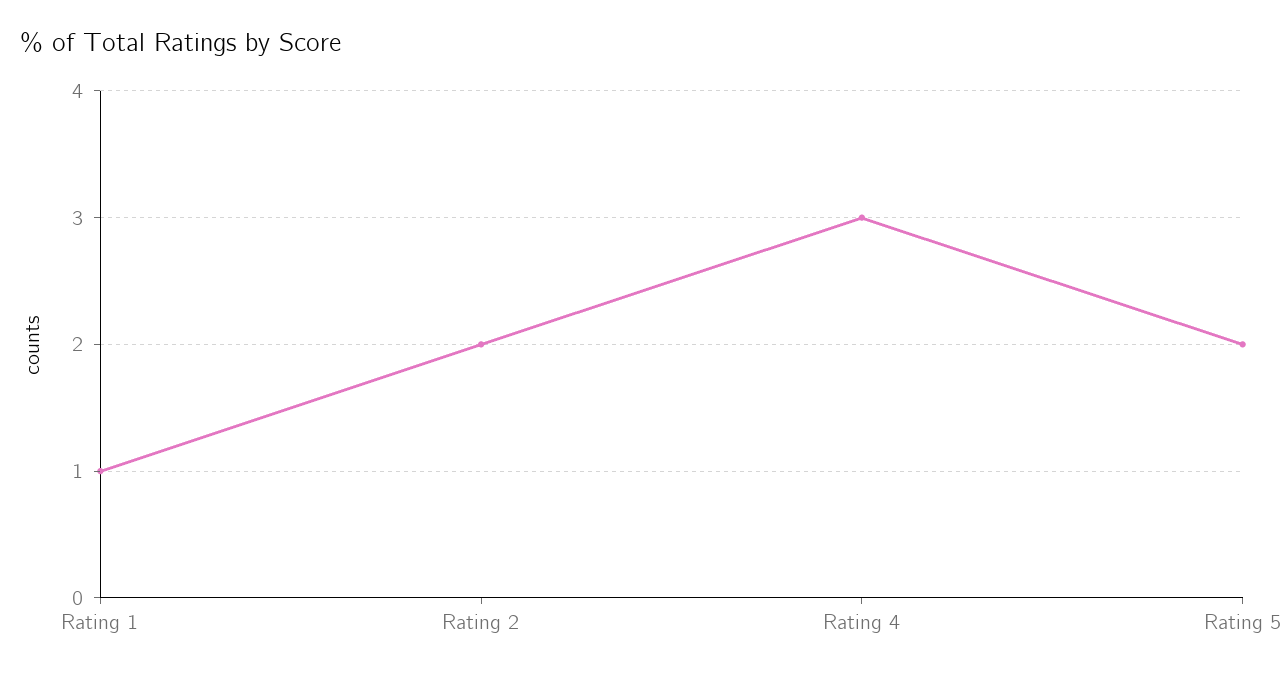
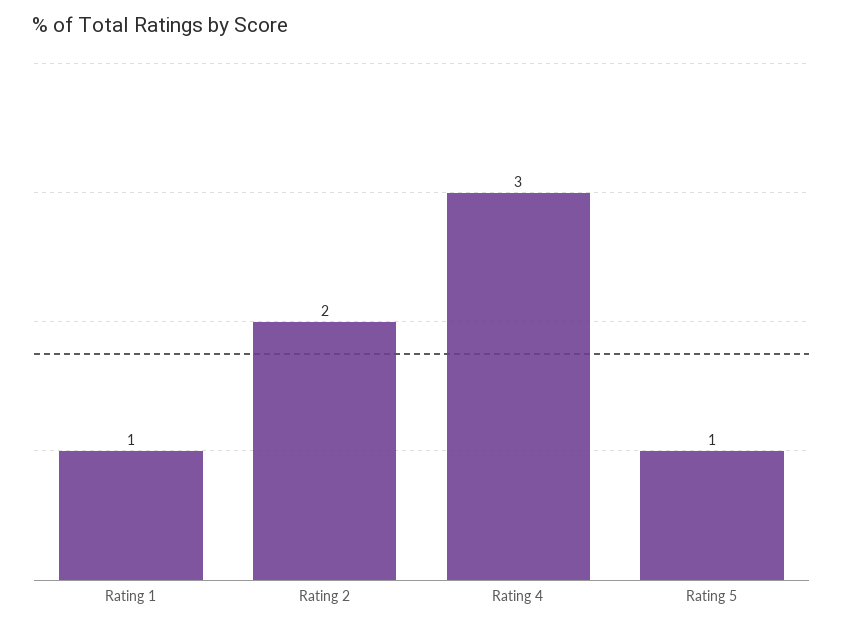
Rating 5: 2 -> 1

